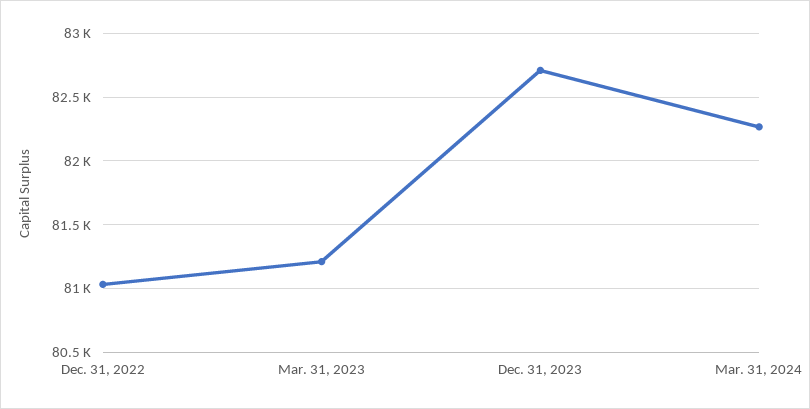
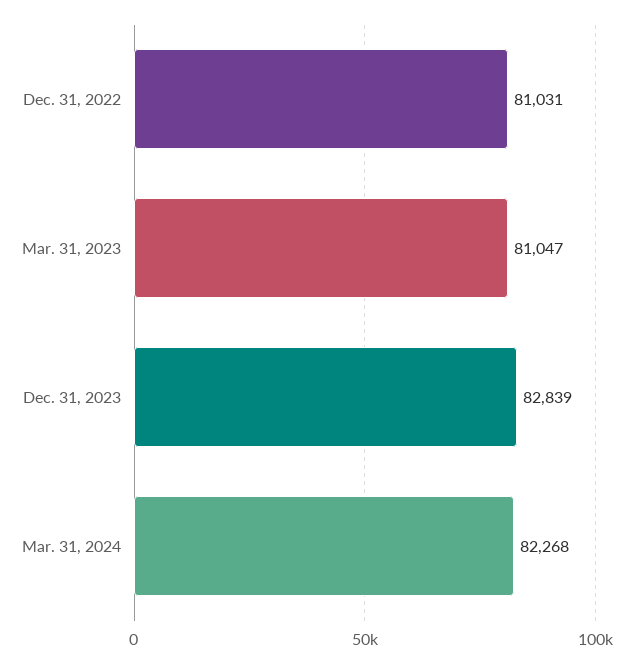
Mar. 31, 2023: 81200 -> 81047
Dec. 31, 2023: 82700 -> 82839

